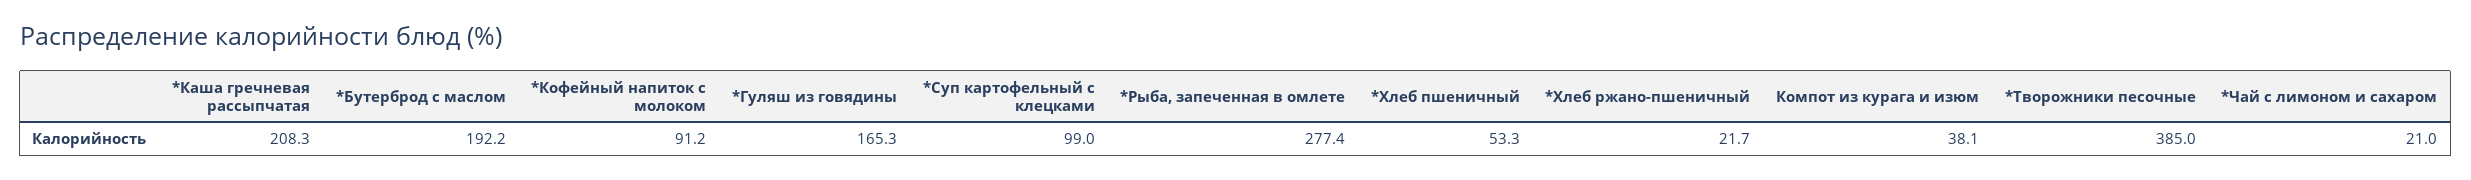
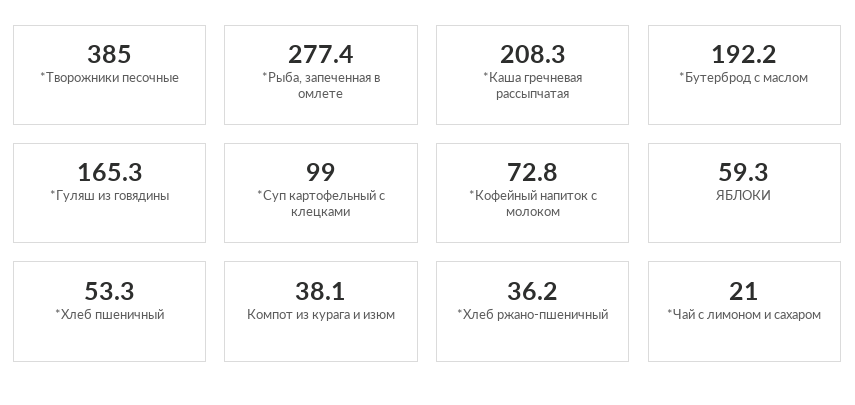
*Кофейный напиток с молоком: 91.2 -> 72.8
*Хлеб ржано-пшеничный: 21.7 -> 36.2
ЯБЛОКИ: none -> 59.3

